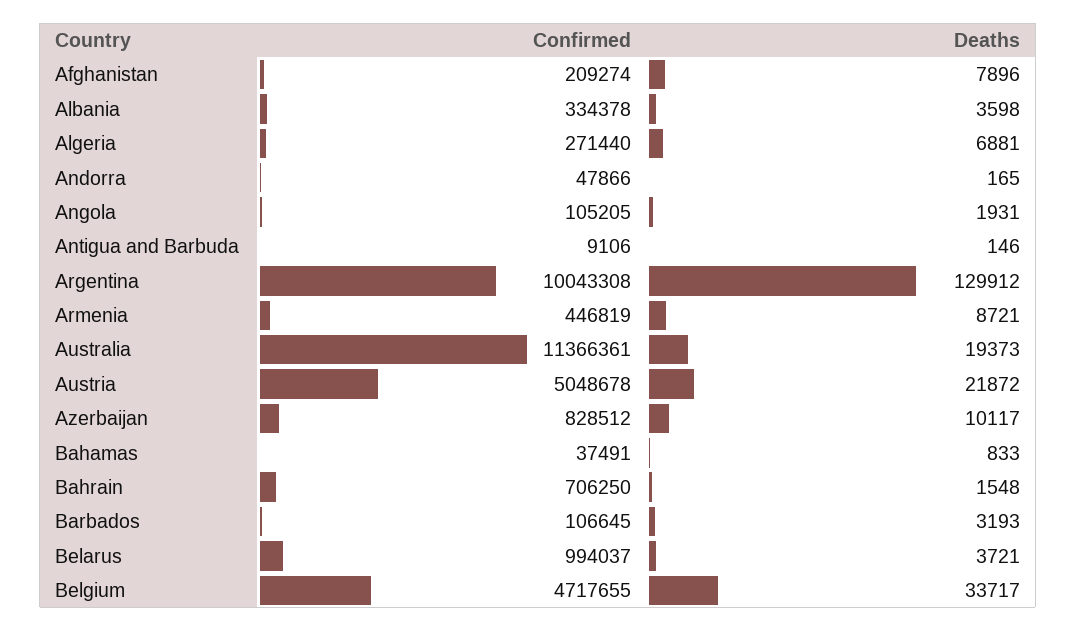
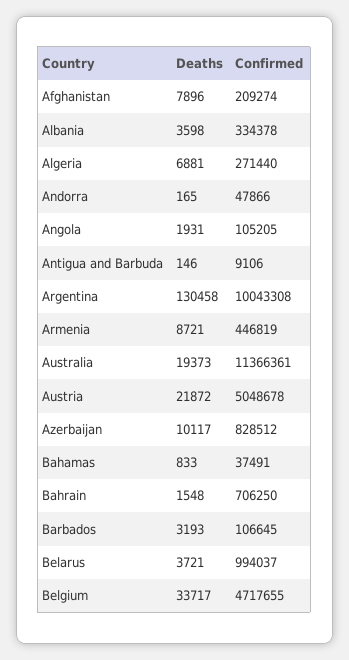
Deaths, Argentina: 129912 -> 130458

